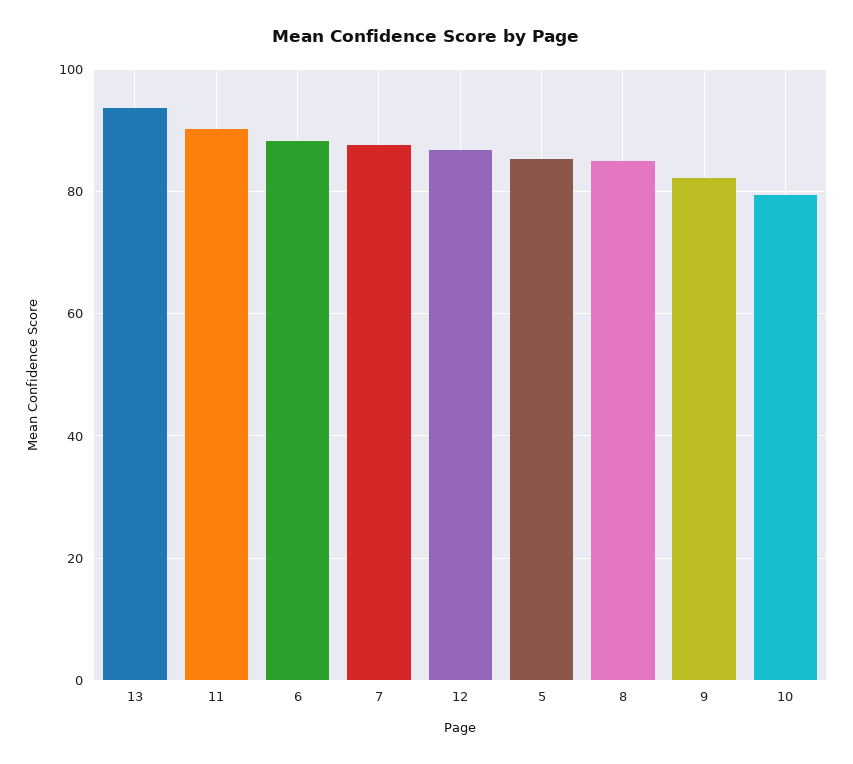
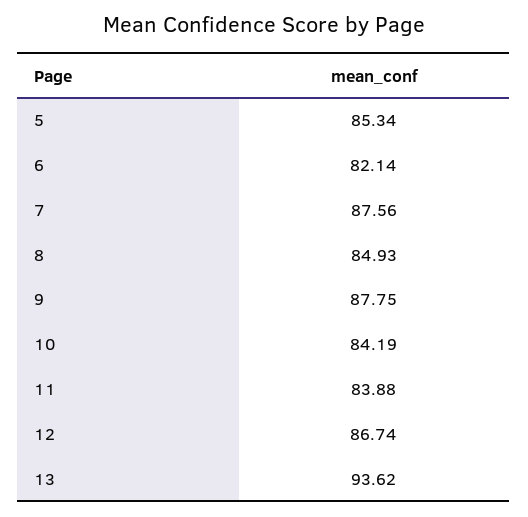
11: 90 -> 83.88
6: 88 -> 82.14
9: 82 -> 87.75
10: 80 -> 84.19

